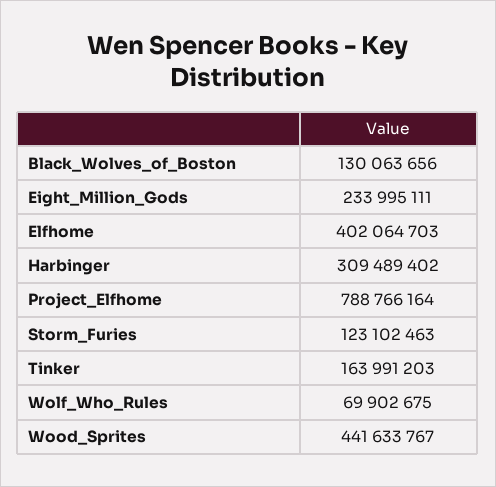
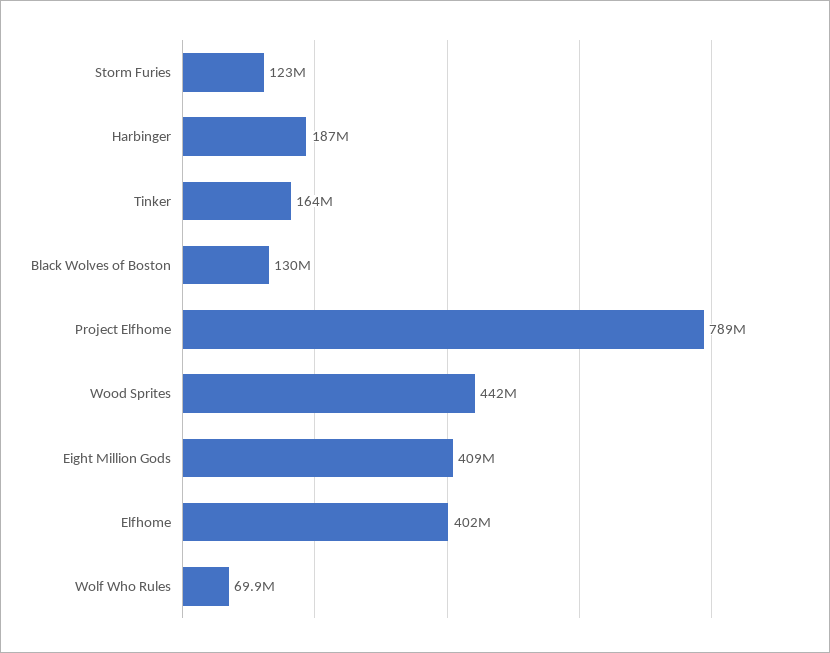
Eight_Million_Gods: 233995111 -> 409000000
Harbinger: 309489402 -> 187000000

